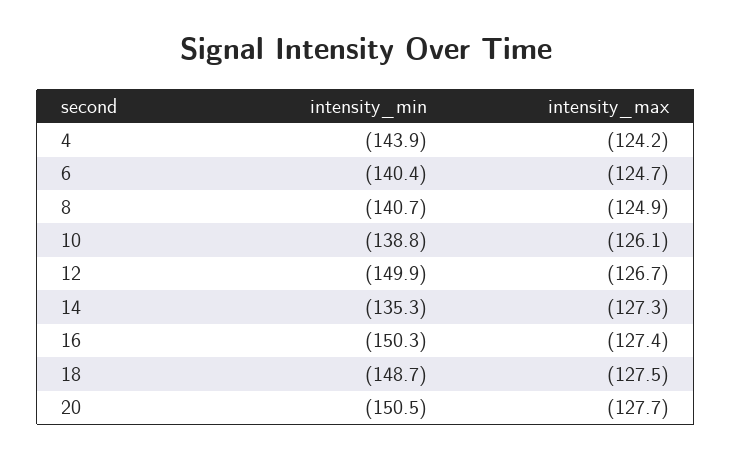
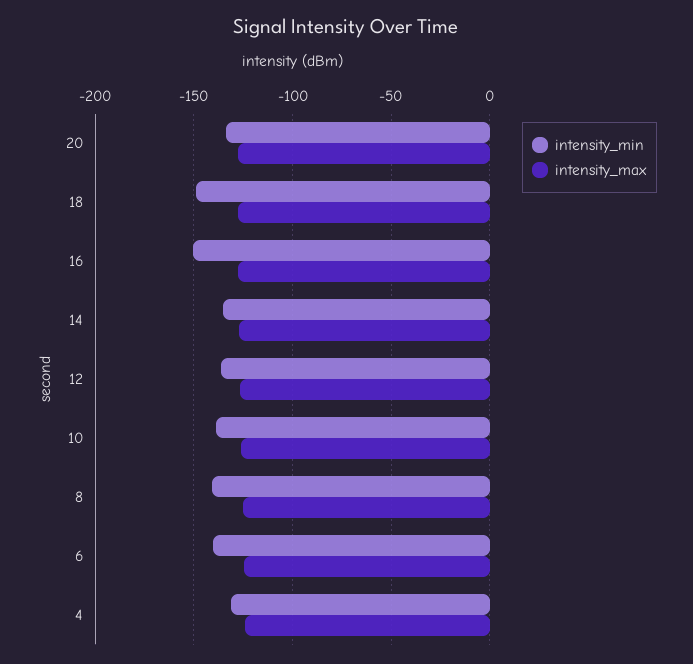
intensity_min, 4: -143.9 -> -130
intensity_min, 12: -149.9 -> -135
intensity_min, 20: -150.5 -> -135

